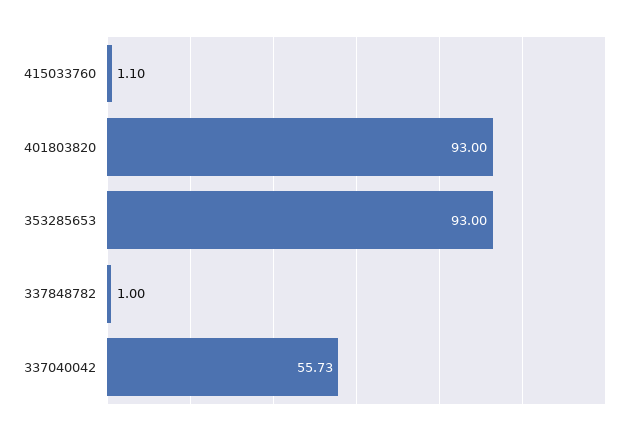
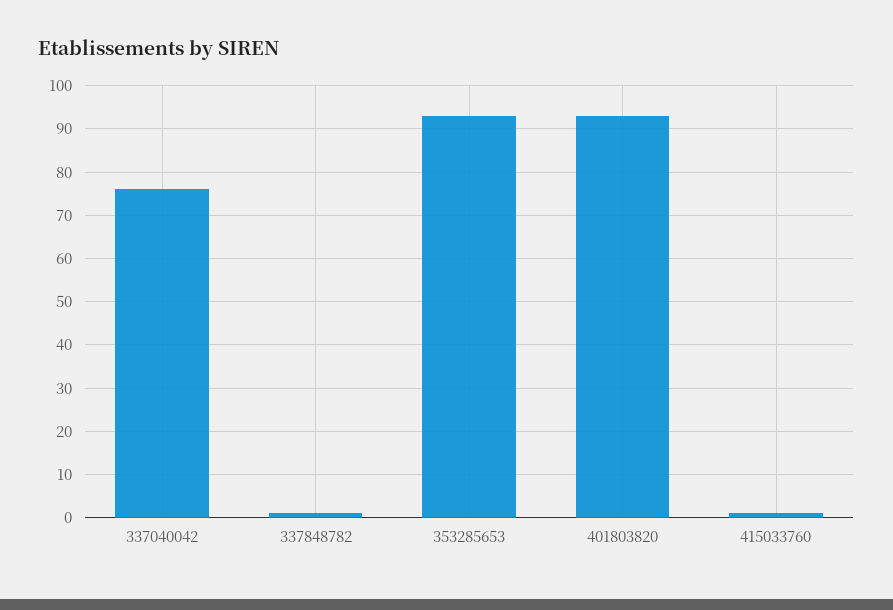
337040042: 55.73 -> 76

